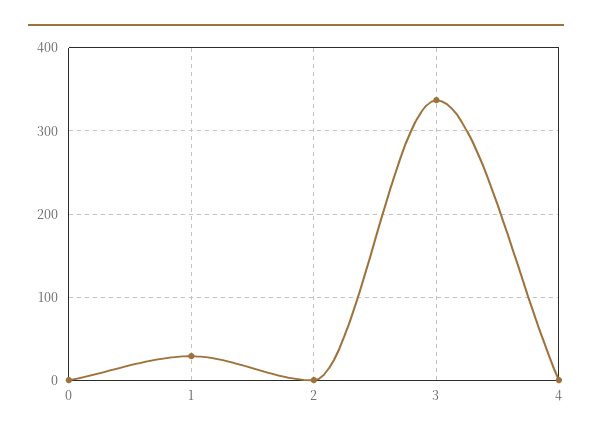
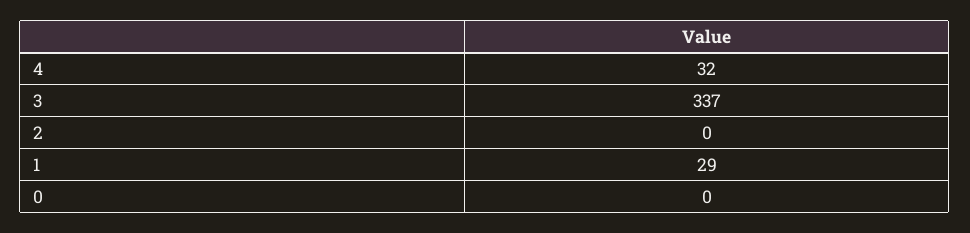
4: 0 -> 32

